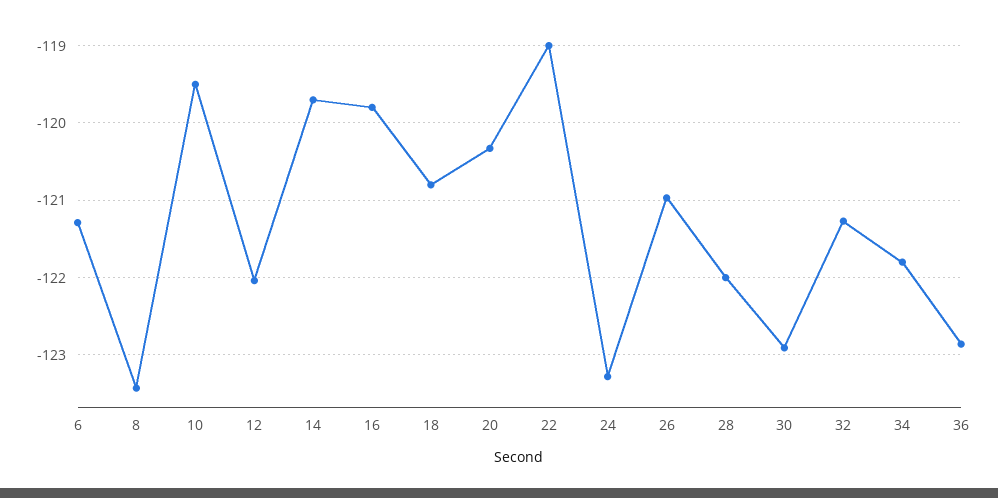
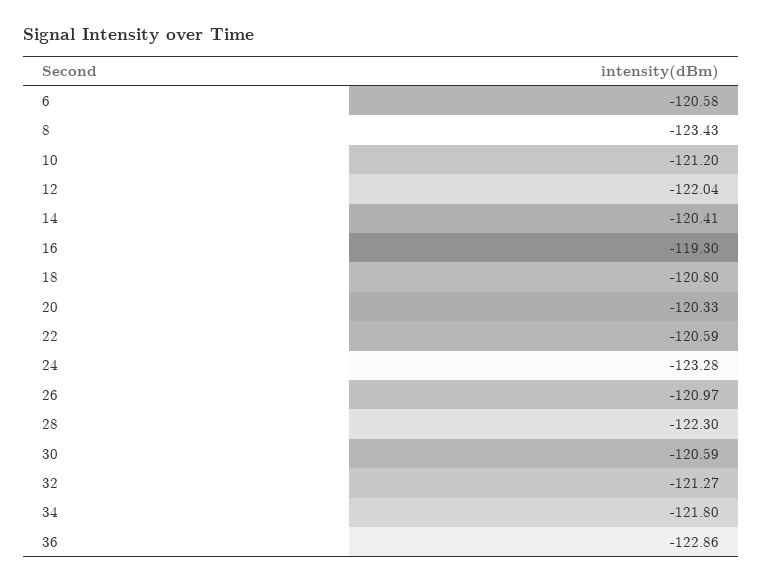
6: -121.3 -> -120.58
10: -119.5 -> -121.2
14: -119.7 -> -120.41
16: -119.8 -> -119.3
22: -119 -> -120.59
28: -122 -> -122.3
30: -122.9 -> -120.59

